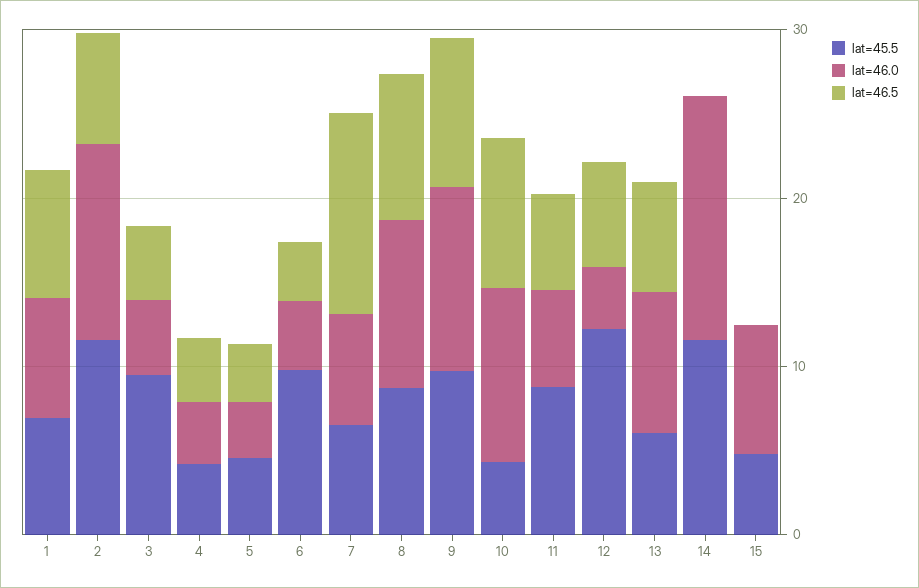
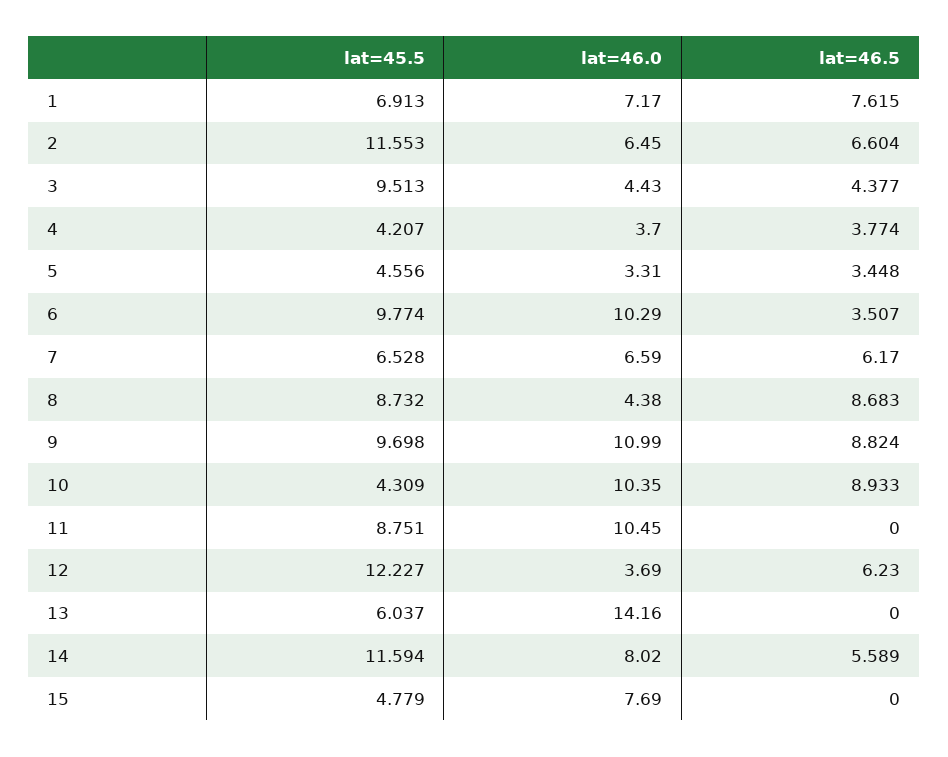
lat=46.0, 2: 12 -> 6.45
lat=46.0, 6: 4 -> 10.29
lat=46.5, 7: 12 -> 6.17
lat=46.0, 8: 10 -> 4.38
lat=46.0, 11: 6 -> 10.45
lat=46.5, 11: 6 -> 0
lat=46.0, 13: 8 -> 14.16
lat=46.5, 13: 6 -> 0
lat=46.0, 14: 14 -> 8.02
lat=46.5, 14: 0 -> 5.589

